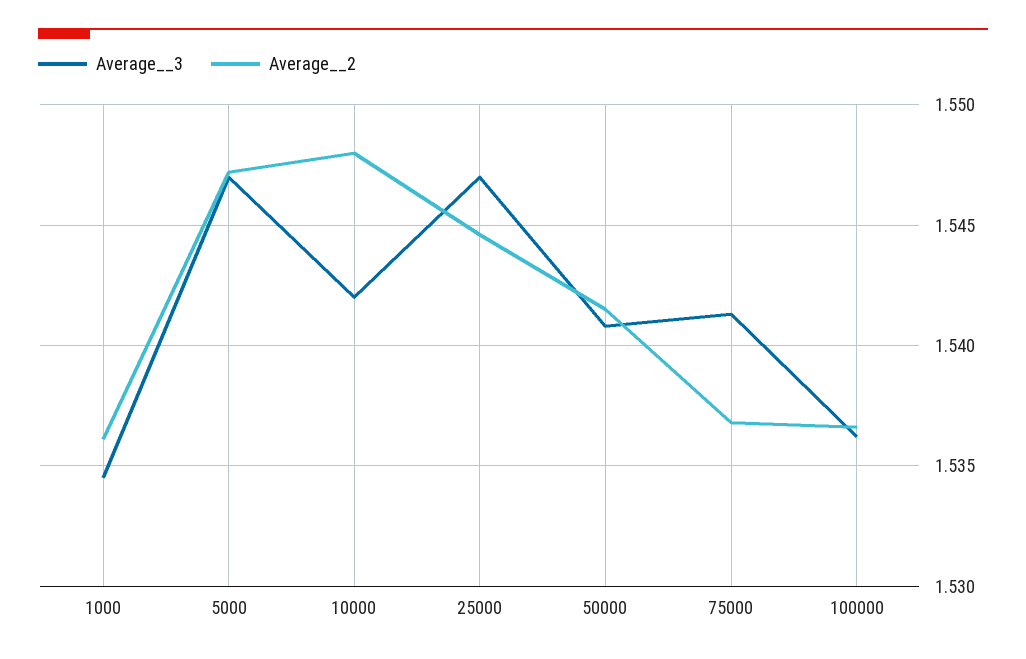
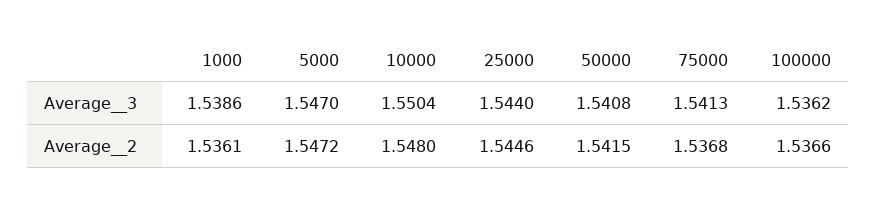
Average__3, 1000: 1.5345 -> 1.5386
Average__3, 10000: 1.542 -> 1.5504
Average__3, 25000: 1.547 -> 1.544

